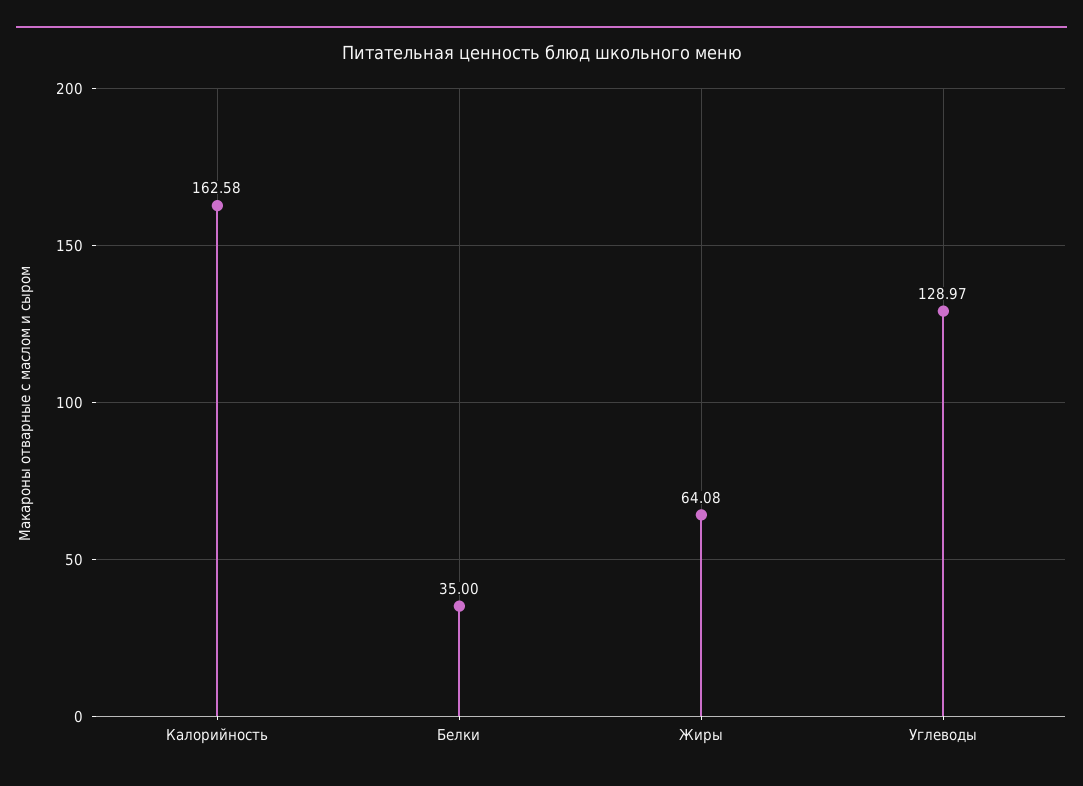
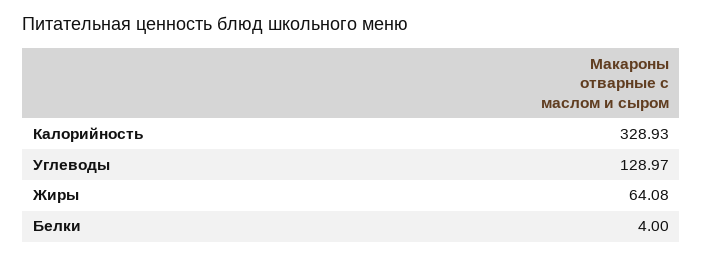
Калорийность: 162.58 -> 328.93
Белки: 35 -> 4

